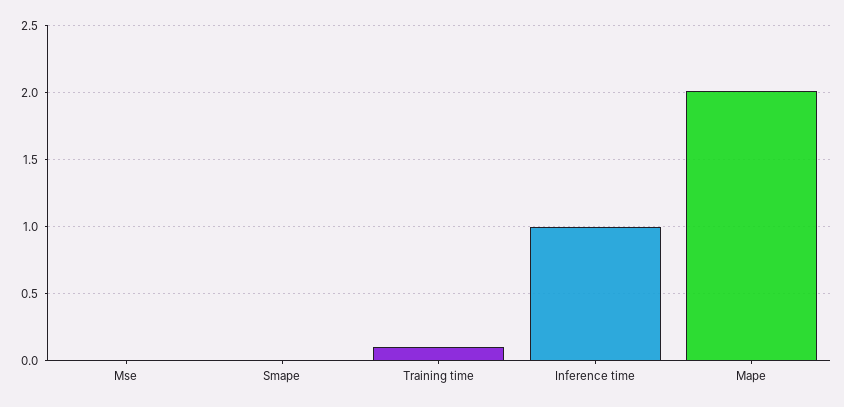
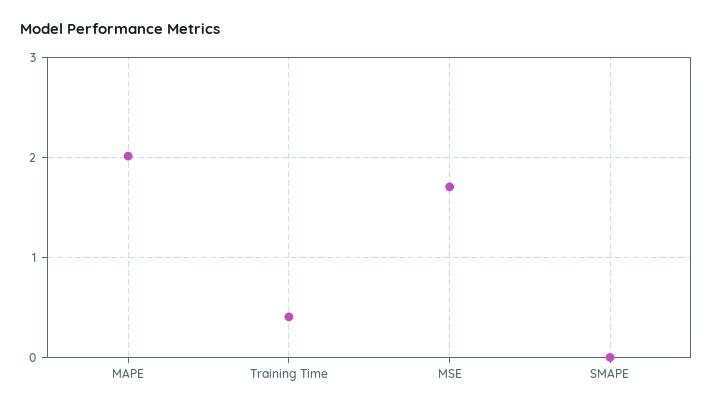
Mse: 0 -> 1.7
Training time: 0.1 -> 0.4
Inference time: 1 -> none

